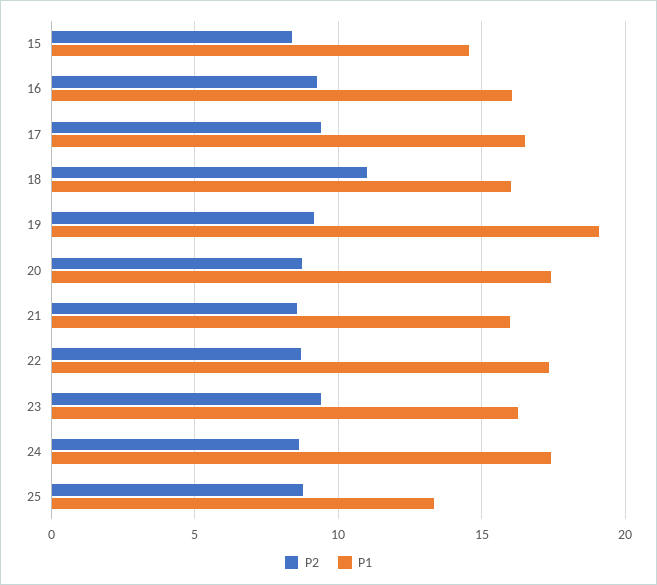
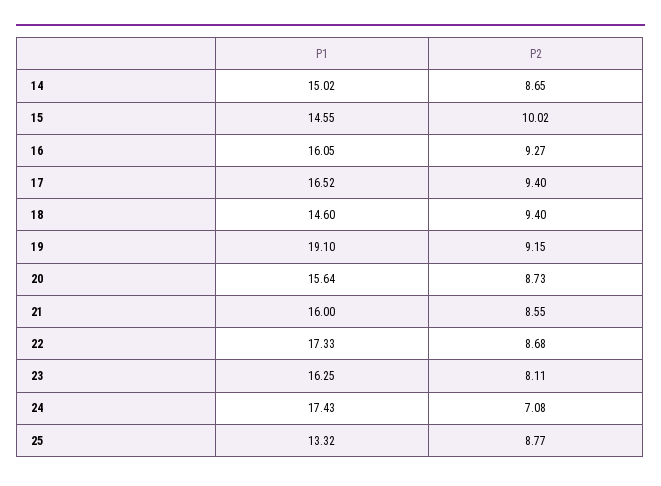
P2, 15: 8.5 -> 10.02
P2, 18: 11 -> 9.4
P1, 18: 16 -> 14.6
P1, 20: 17.5 -> 15.64
P2, 23: 9.5 -> 8.11
P2, 24: 8.5 -> 7.08
P1, 14: none -> 15.02
P2, 14: none -> 8.65

